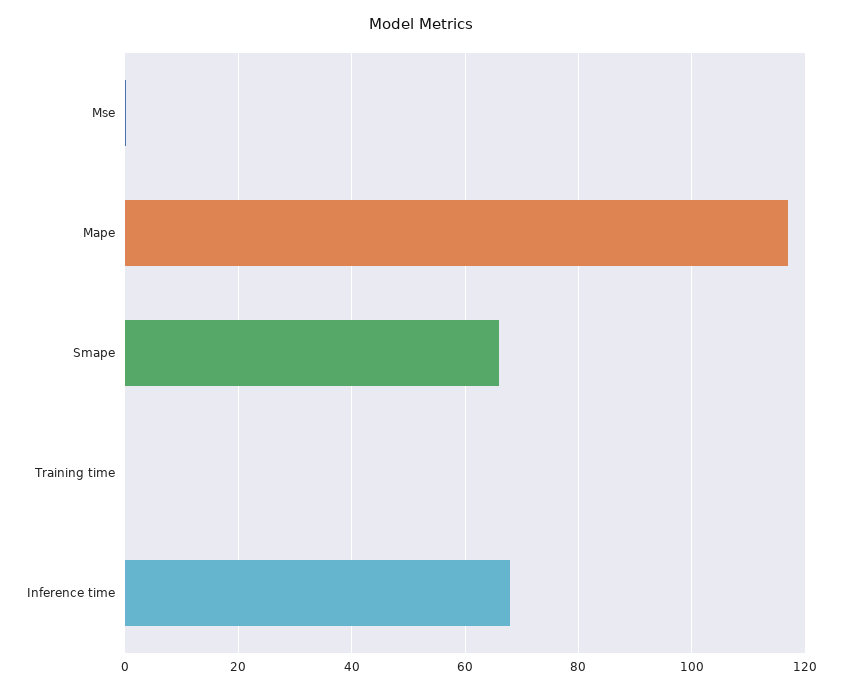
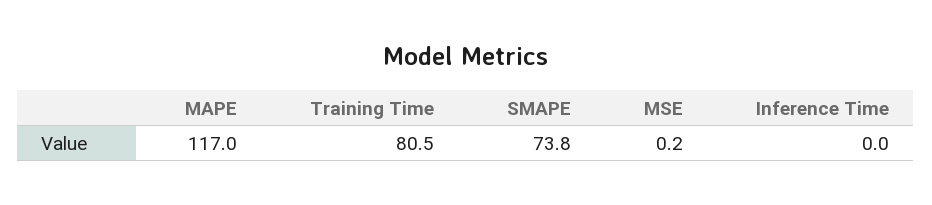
Smape: 66 -> 73.8
Training time: 0 -> 80.5
Inference time: 68 -> 0

